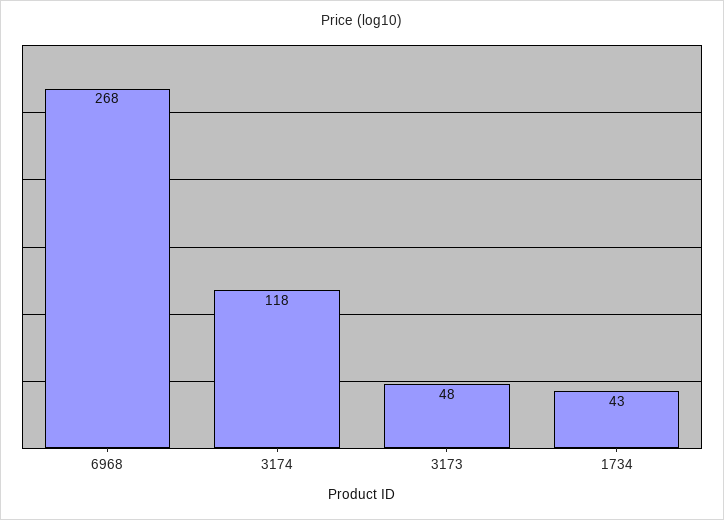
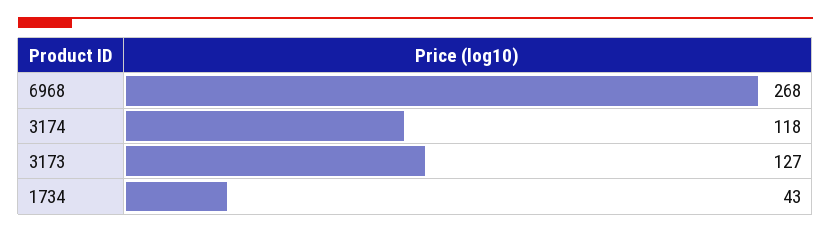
3173: 48 -> 127

